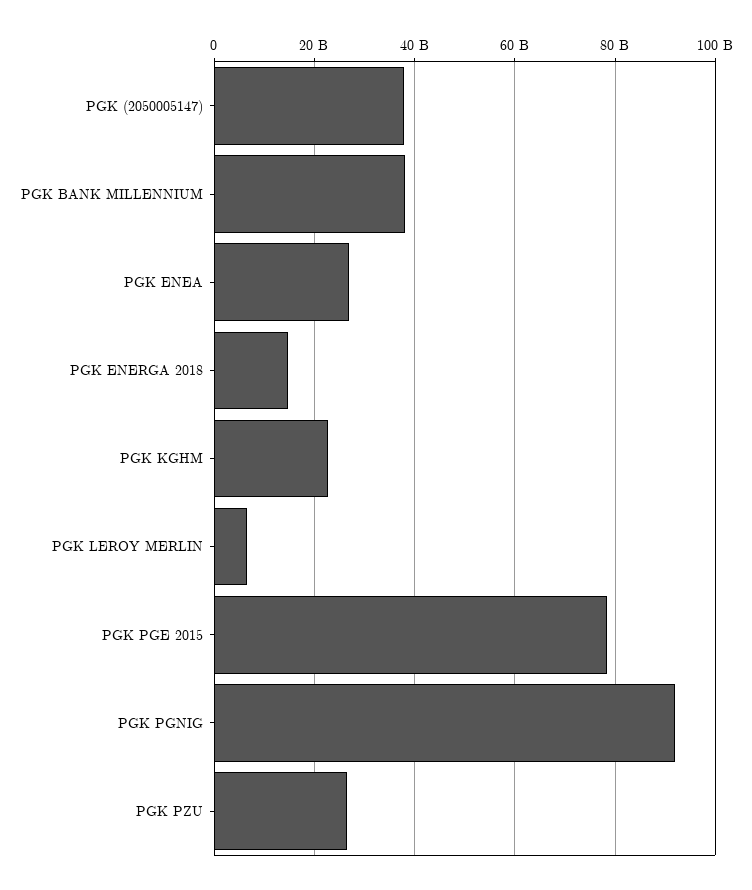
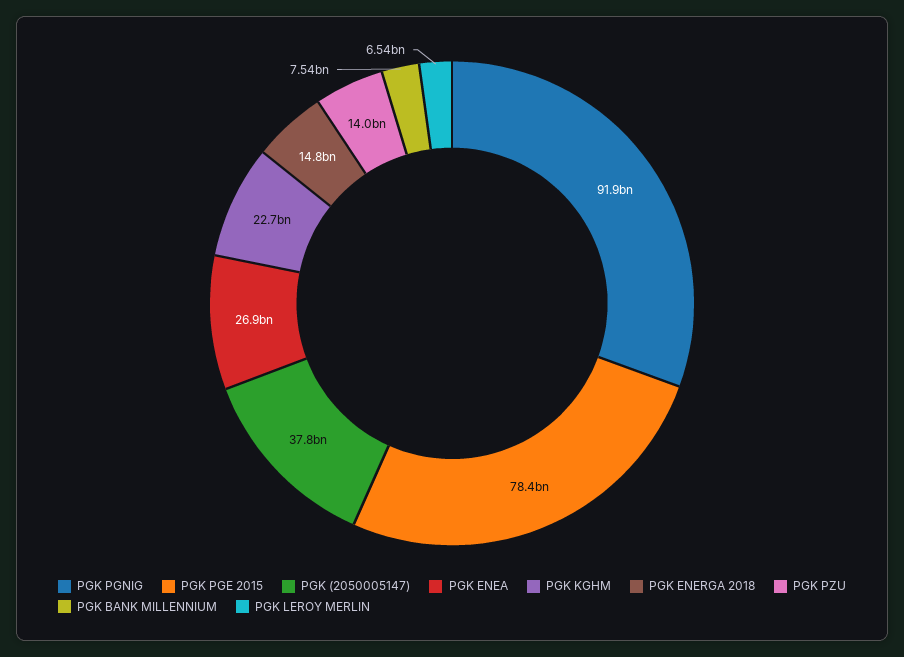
PGK BANK MILLENNIUM: 38000000000 -> 7540000000
PGK PZU: 26000000000 -> 14000000000

